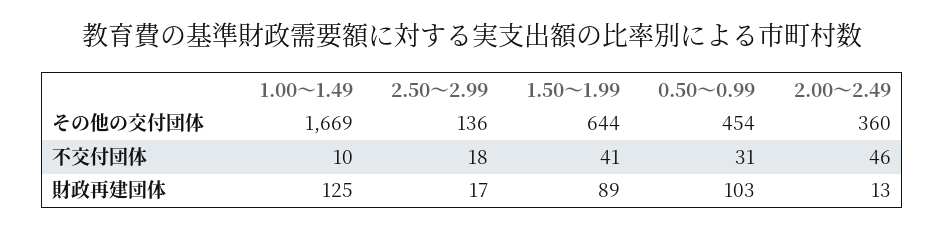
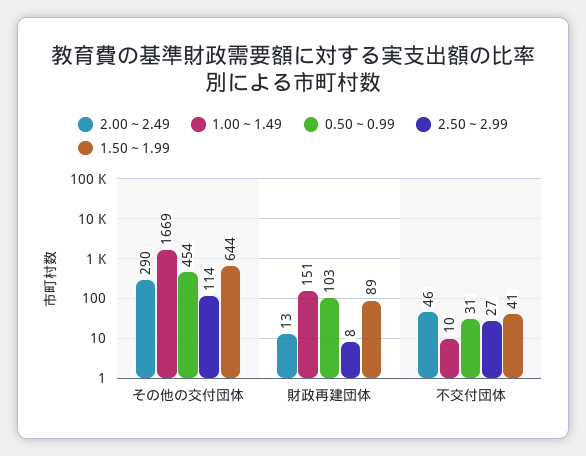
2.50～2.99, その他の交付団体: 136 -> 114
2.00～2.49, その他の交付団体: 360 -> 290
2.50～2.99, 不交付団体: 18 -> 27
1.00～1.49, 財政再建団体: 125 -> 151
2.50～2.99, 財政再建団体: 17 -> 8

